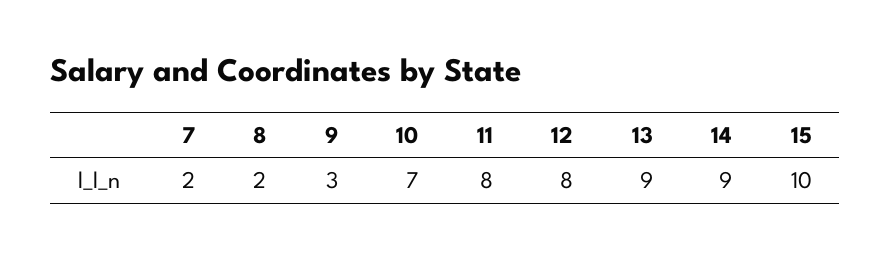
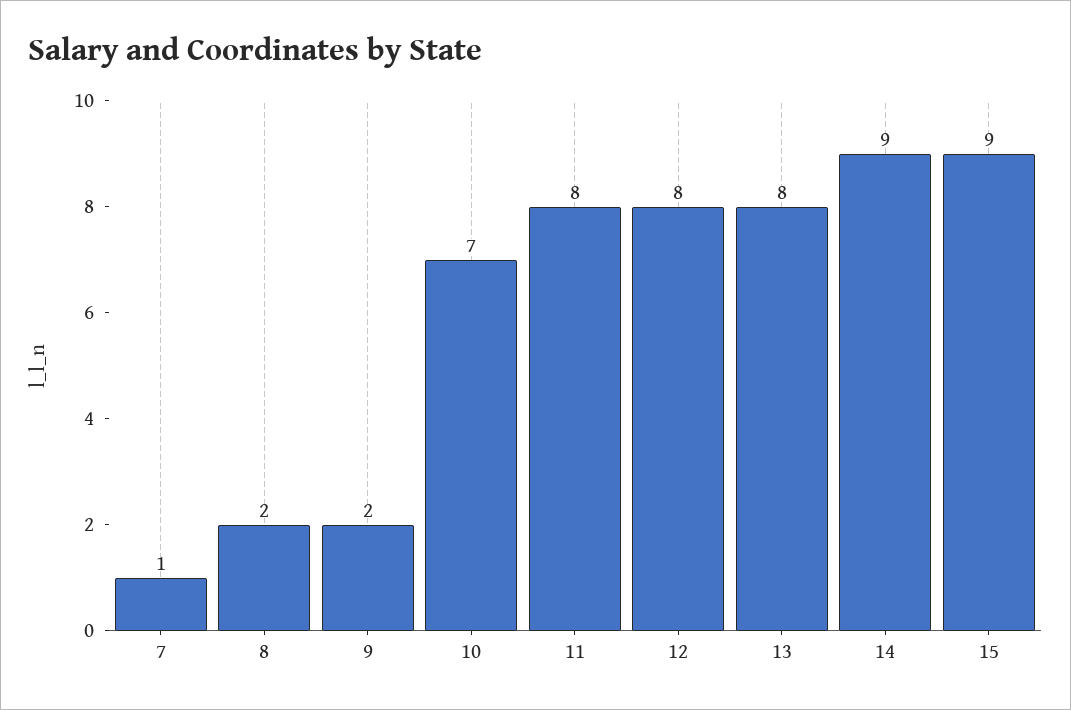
7: 2 -> 1
9: 3 -> 2
13: 9 -> 8
15: 10 -> 9

